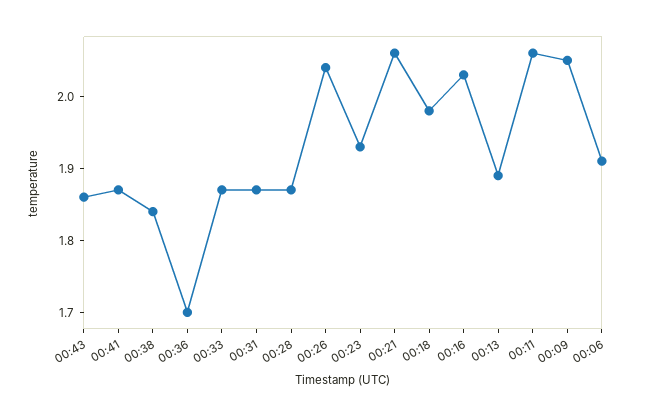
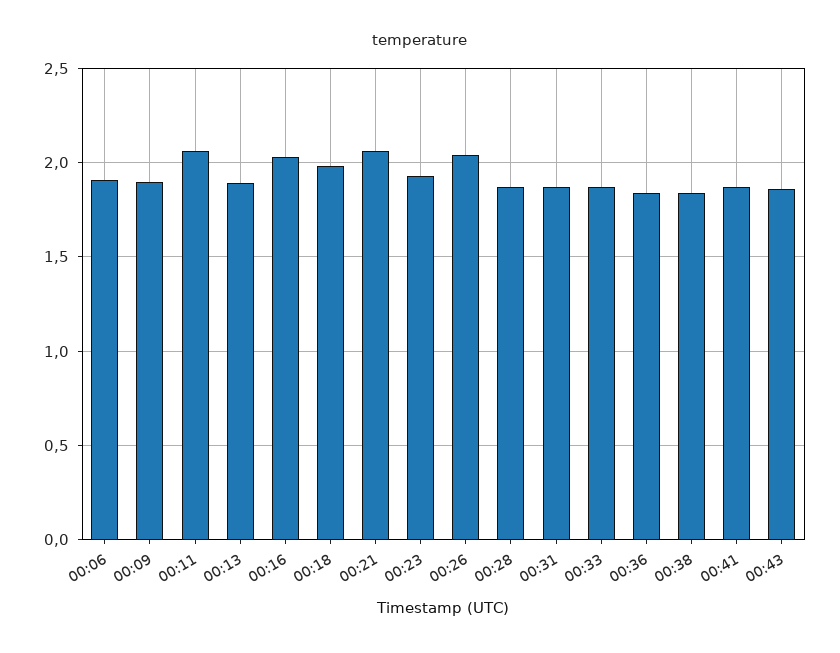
00:36: 1.7 -> 1.85
00:09: 2.05 -> 1.9

